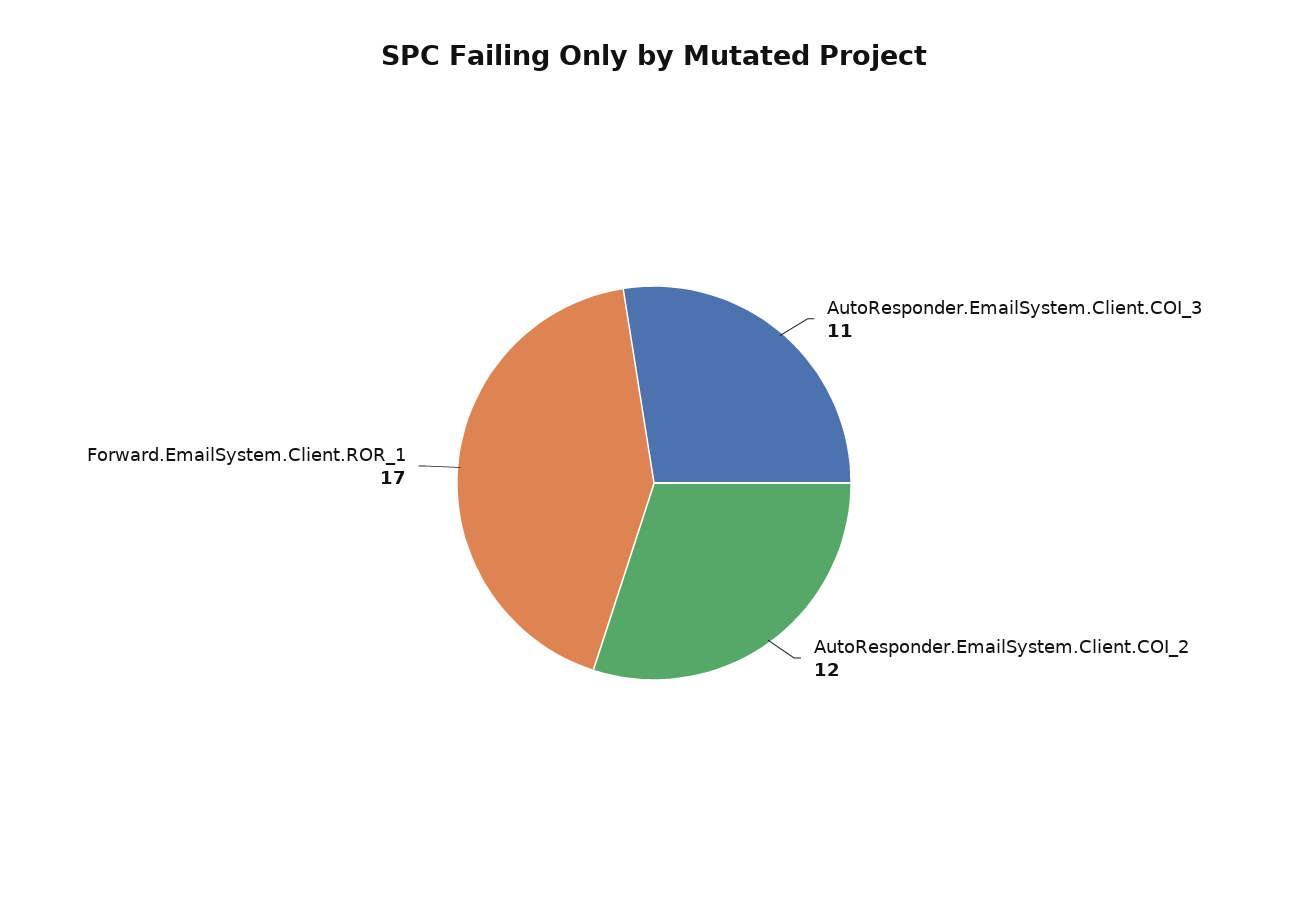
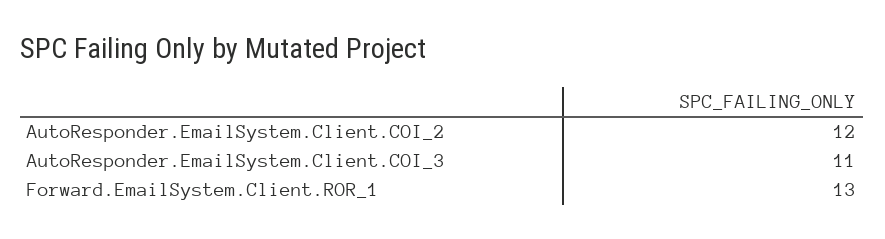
Forward.EmailSystem.Client.ROR_1: 17 -> 13

